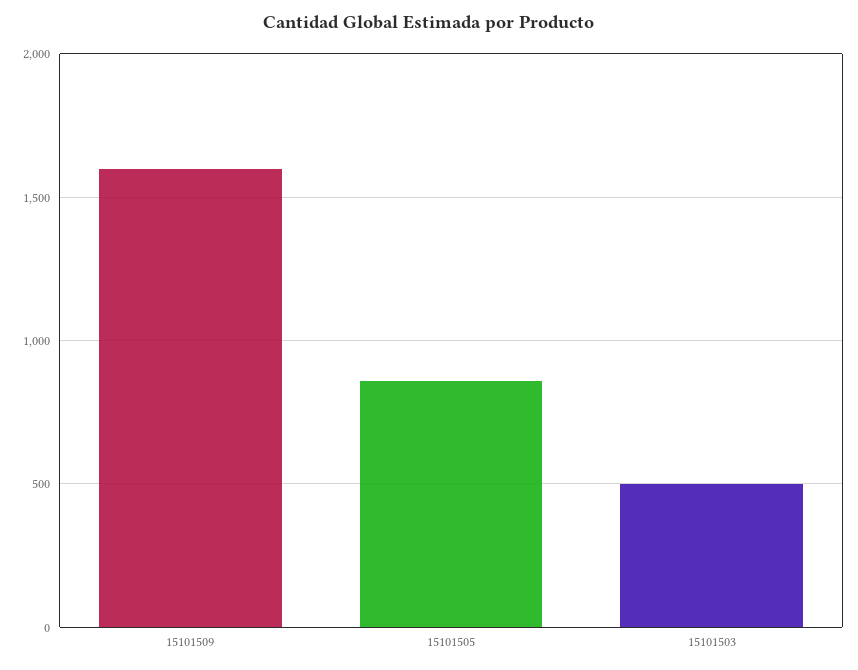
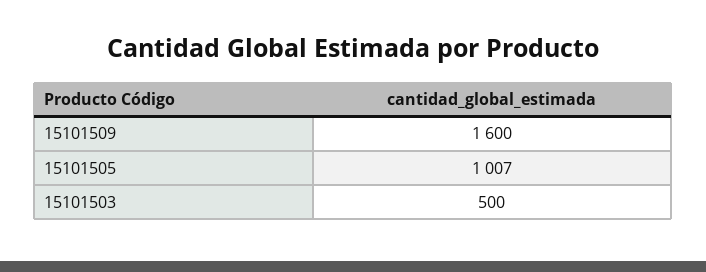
15101505: 850 -> 1007

